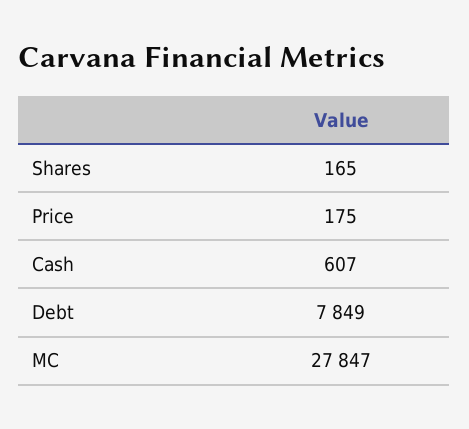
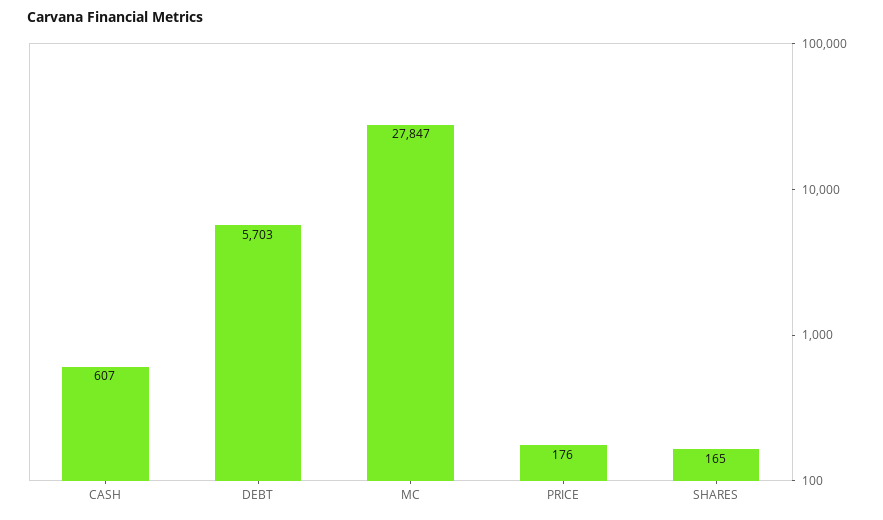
Price: 175 -> 176
Debt: 7849 -> 5703

